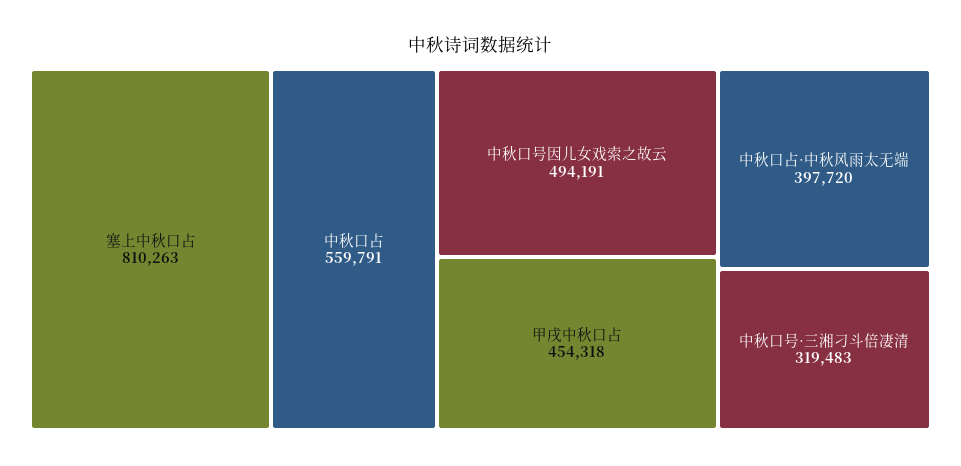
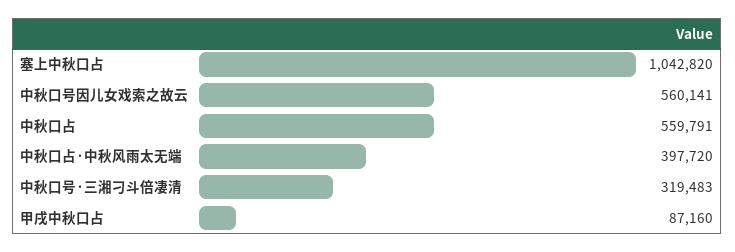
塞上中秋口占: 810263 -> 1042820
中秋口号因儿女戏索之故云: 494191 -> 560141
甲戌中秋口占: 454318 -> 87160

